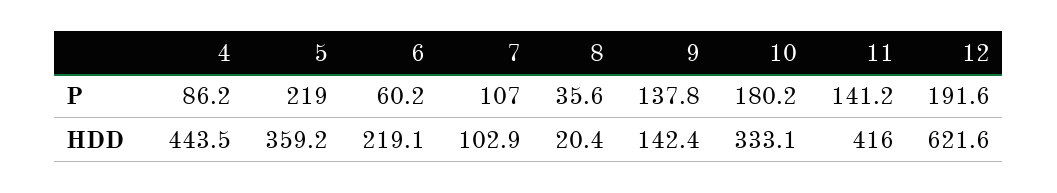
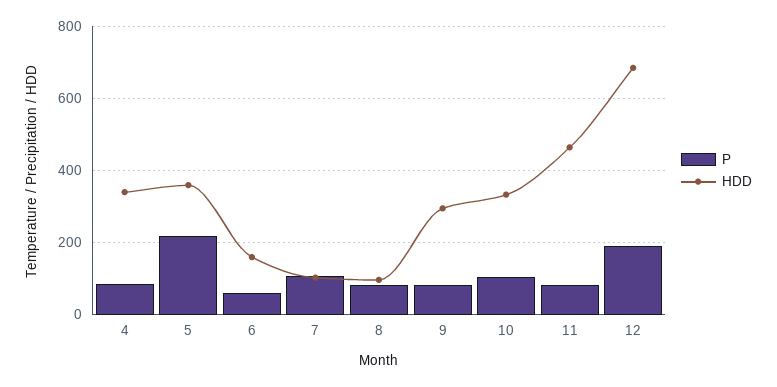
P, 8: 35.6 -> 80
P, 9: 137.8 -> 80
P, 10: 180.2 -> 100
P, 11: 141.2 -> 80
HDD, 4: 443.5 -> 340
HDD, 6: 219.1 -> 160
HDD, 8: 20.4 -> 100
HDD, 9: 142.4 -> 300
HDD, 11: 416 -> 460
HDD, 12: 621.6 -> 680

